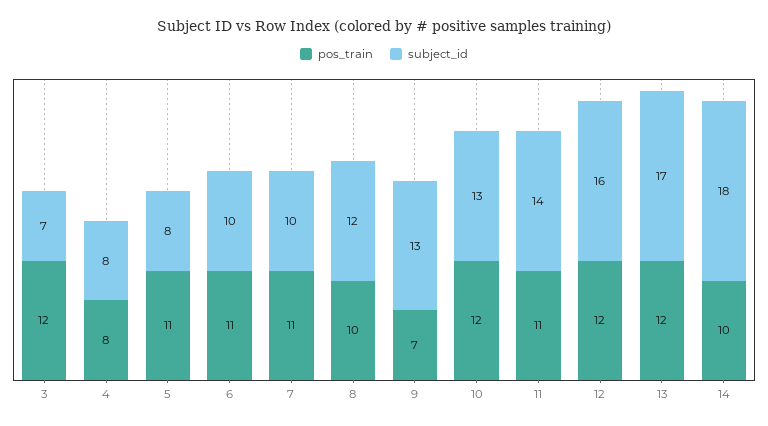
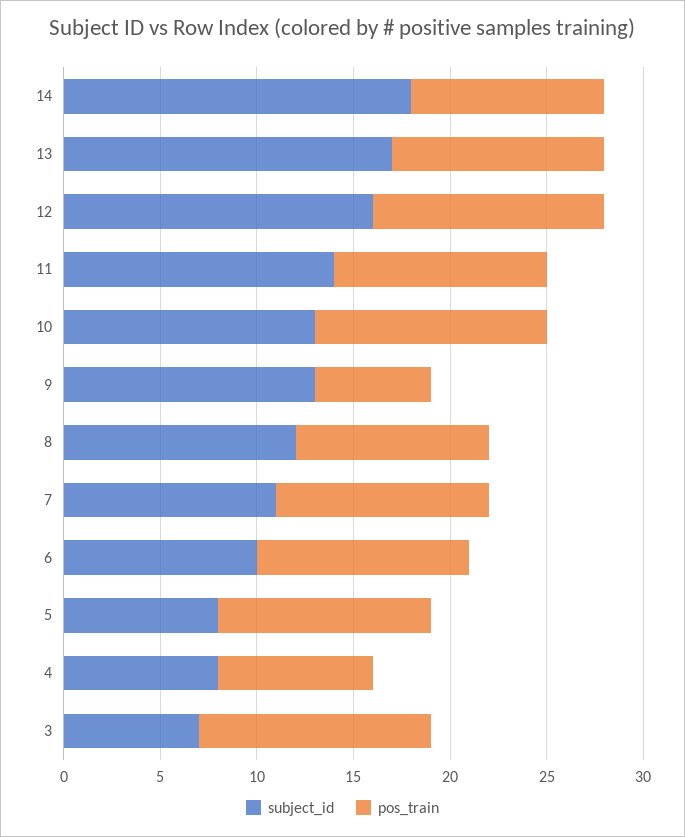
subject_id, 7: 10 -> 11
pos_train, 9: 7 -> 6
pos_train, 13: 12 -> 11

